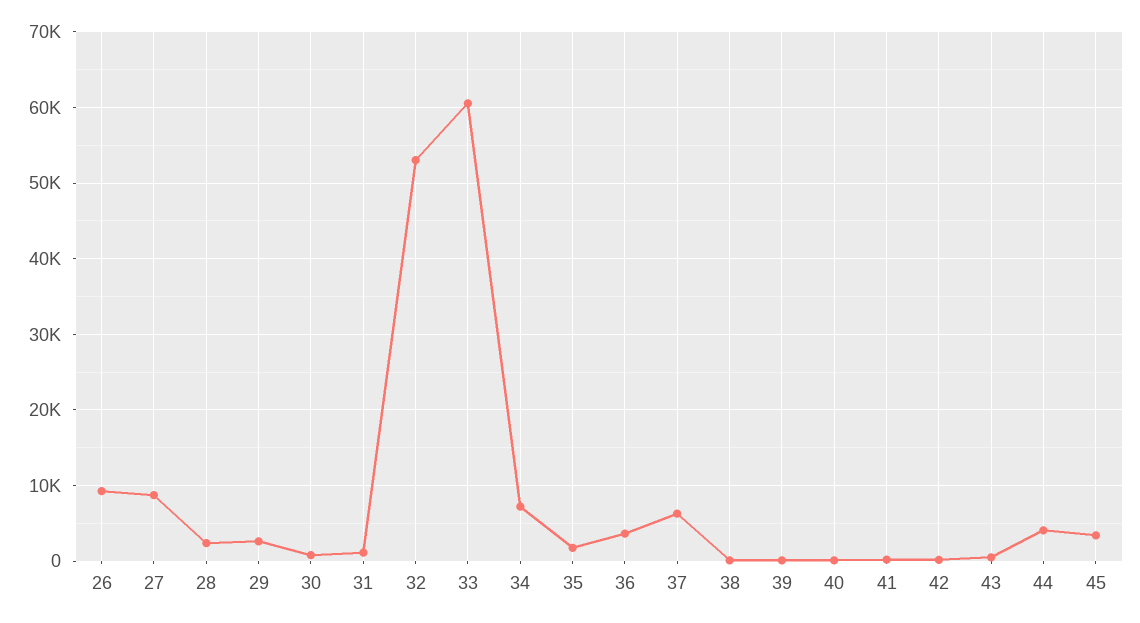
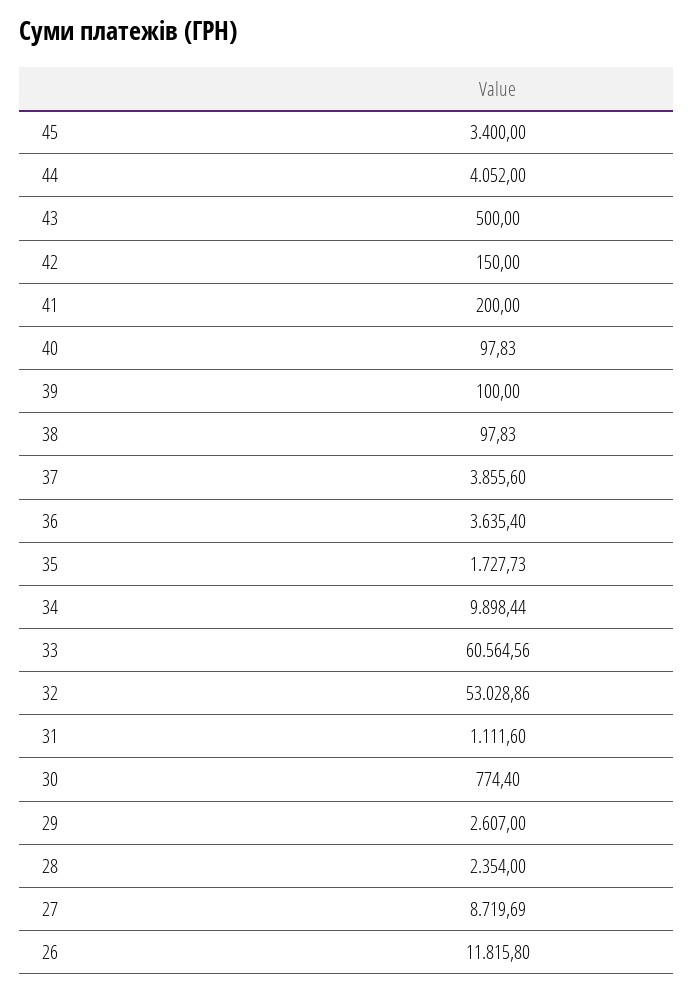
26: 9000 -> 11815.8
34: 7000 -> 9898.44
37: 6000 -> 3855.6

